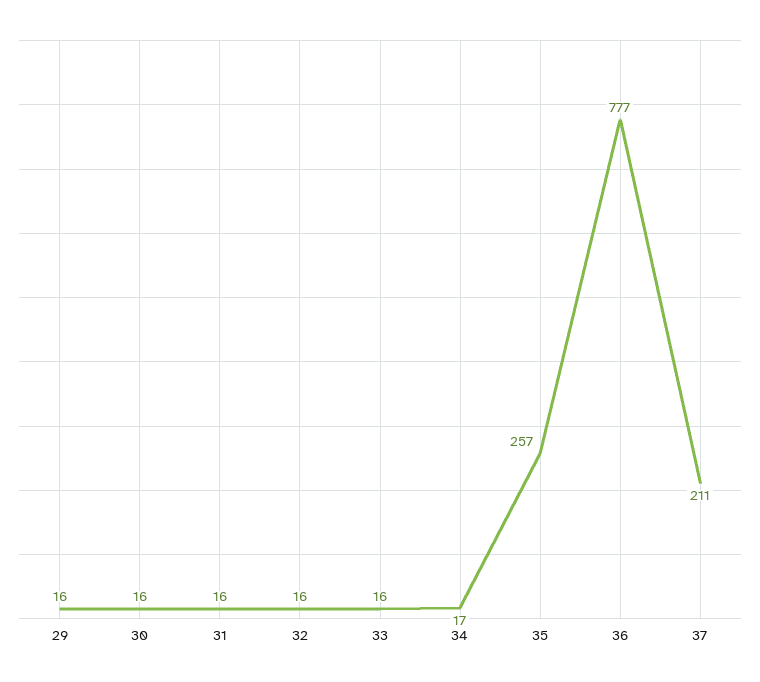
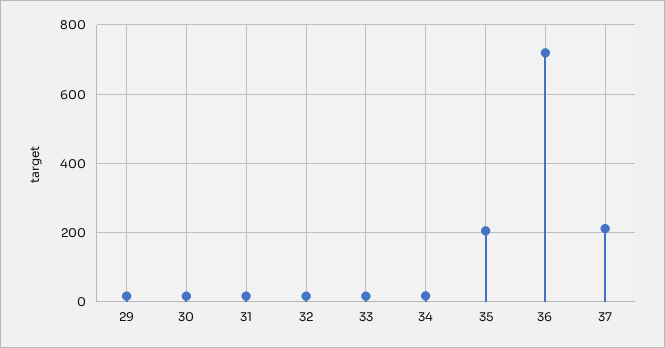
35: 257 -> 200
36: 777 -> 720

